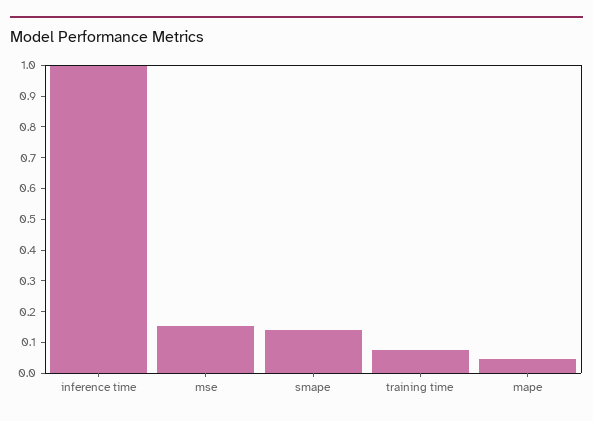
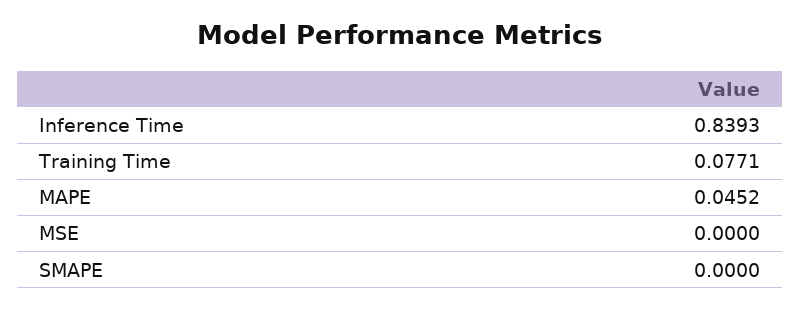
inference time: 1 -> 0.8393
mse: 0.15 -> 0
smape: 0.15 -> 0

